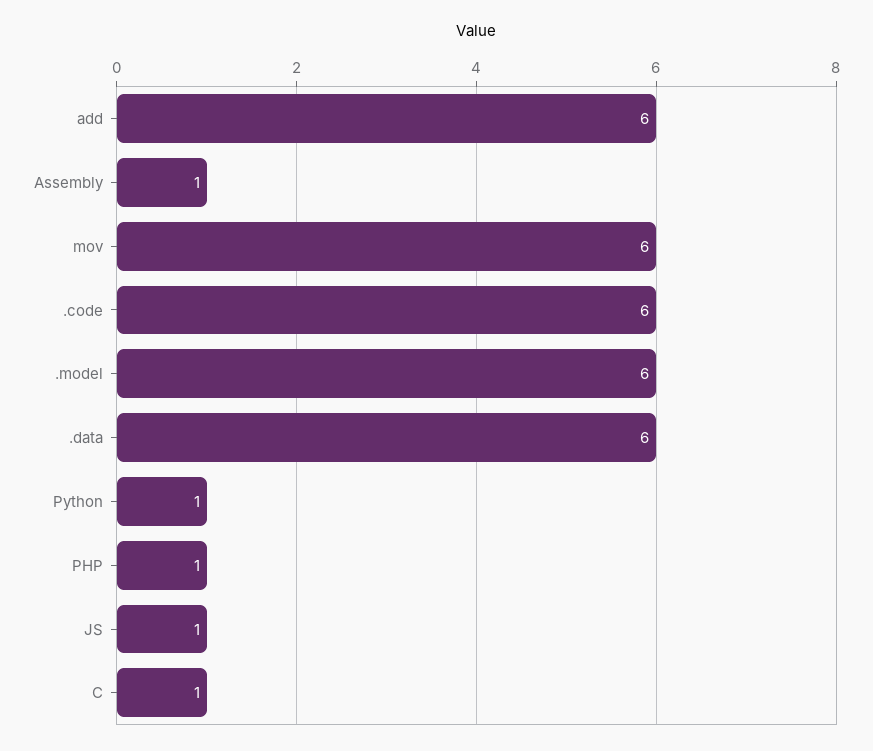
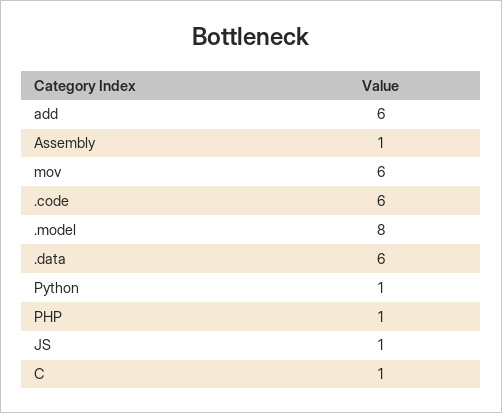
.model: 6 -> 8

